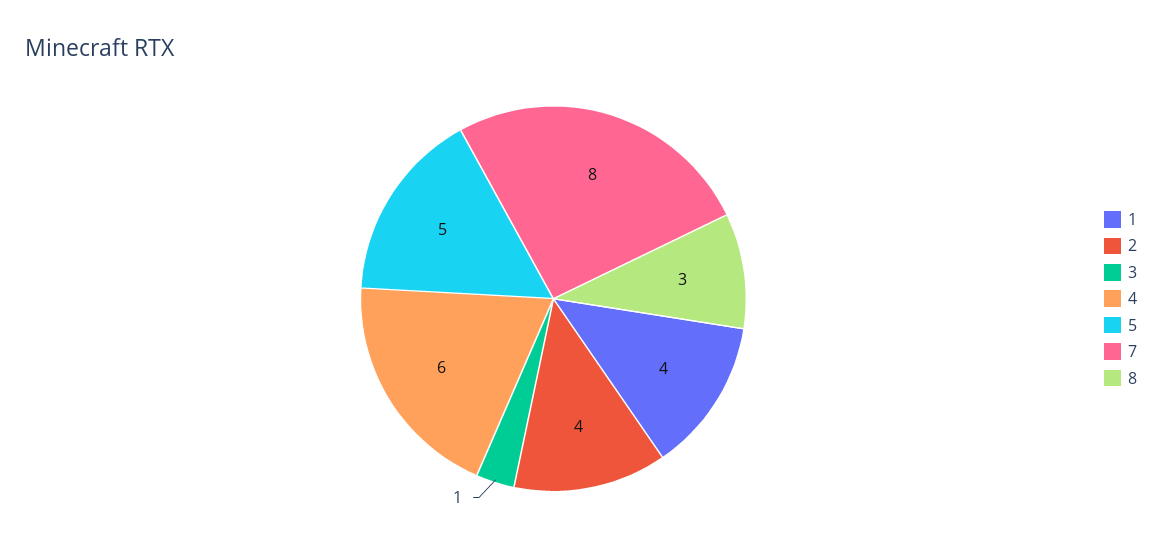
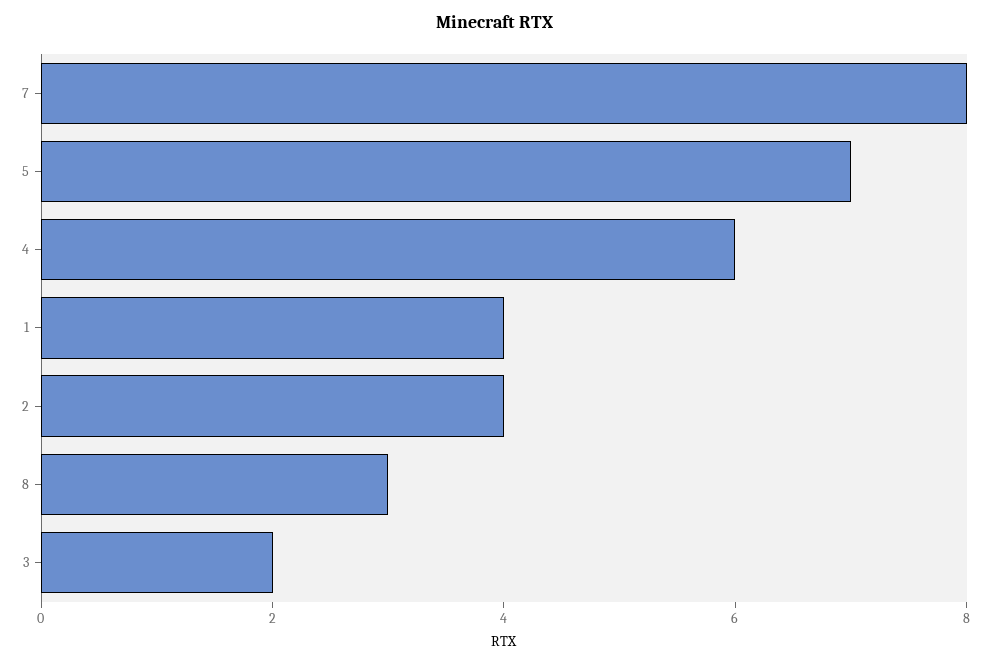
3: 1 -> 2
5: 5 -> 7

